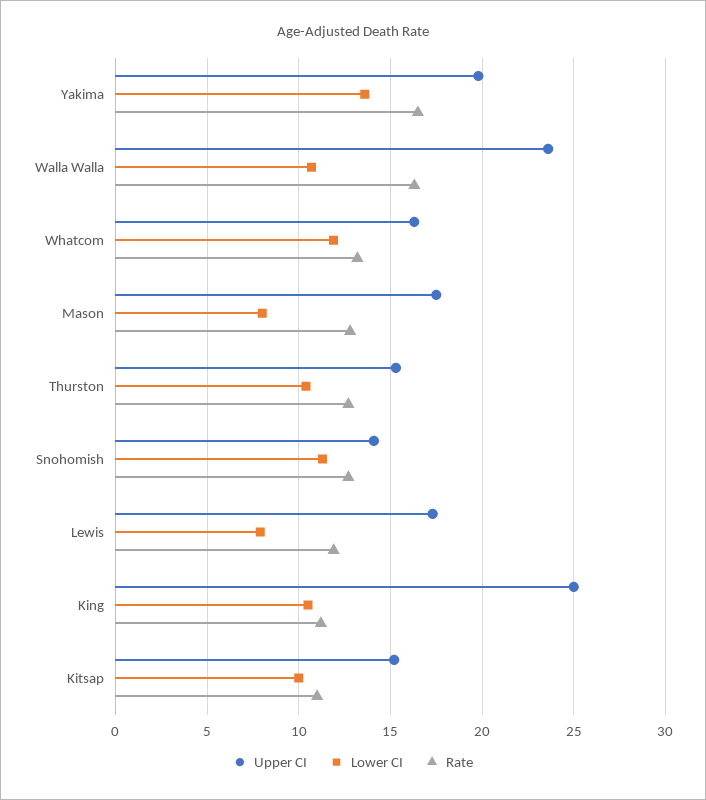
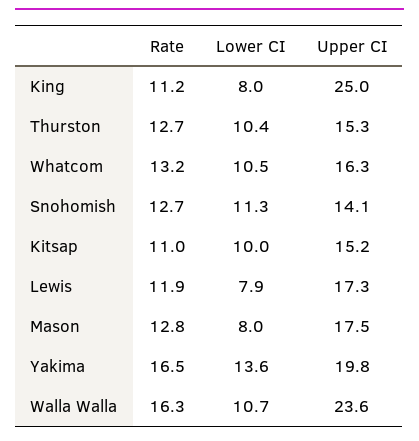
Lower CI, Whatcom: 12 -> 10.5
Lower CI, King: 10.5 -> 8

